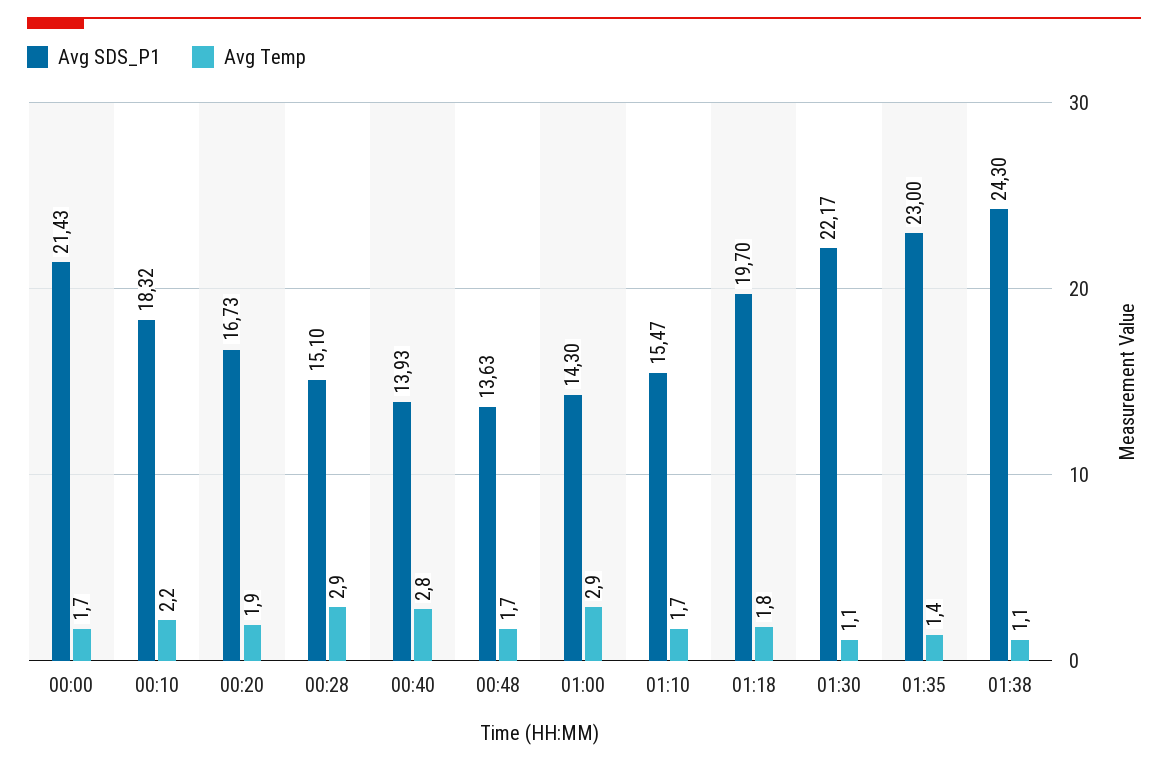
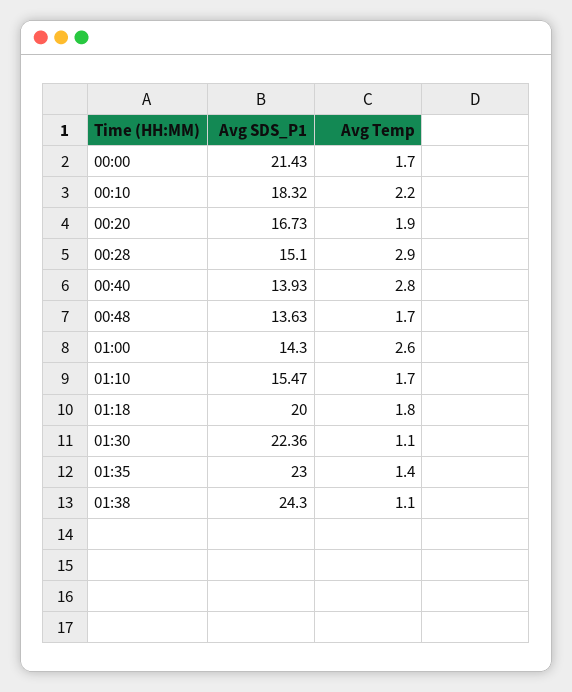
Avg Temp, 01:00: 2.9 -> 2.6
Avg SDS_P1, 01:18: 19.7 -> 20
Avg SDS_P1, 01:30: 22.17 -> 22.36

